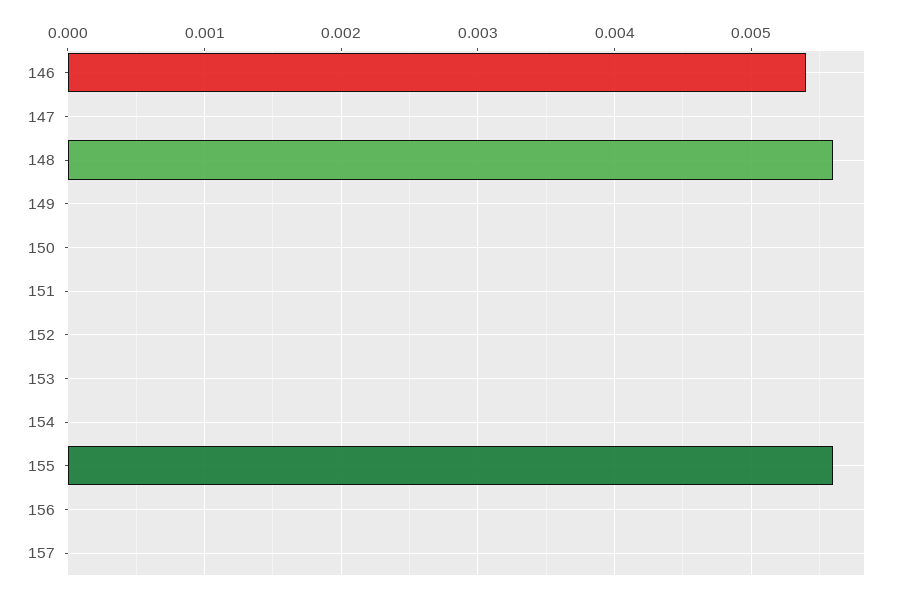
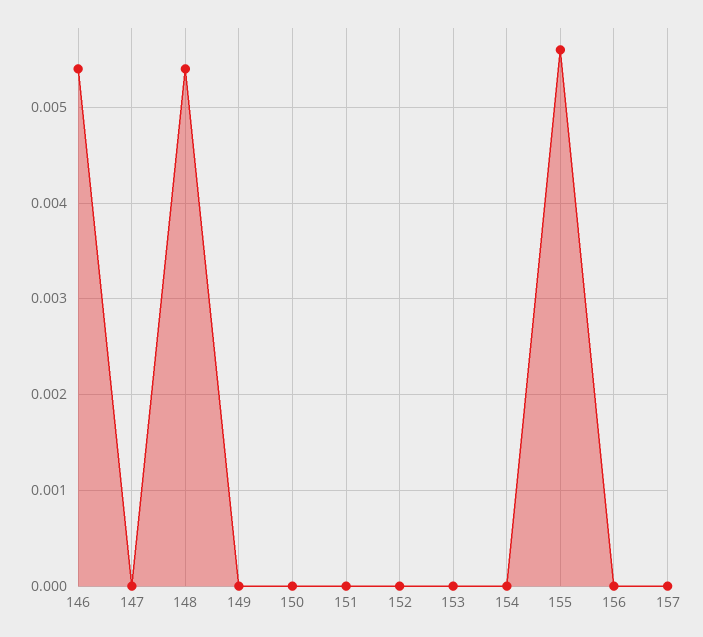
148: 0.0056 -> 0.0054

